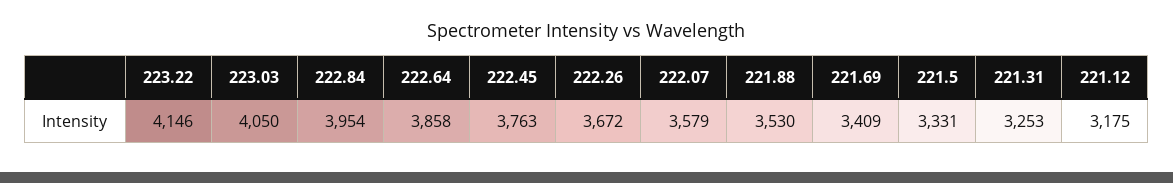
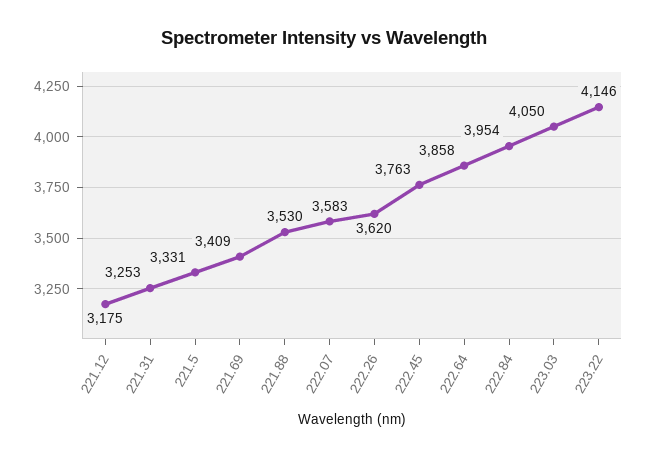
222.26: 3672 -> 3620
222.07: 3579 -> 3583

